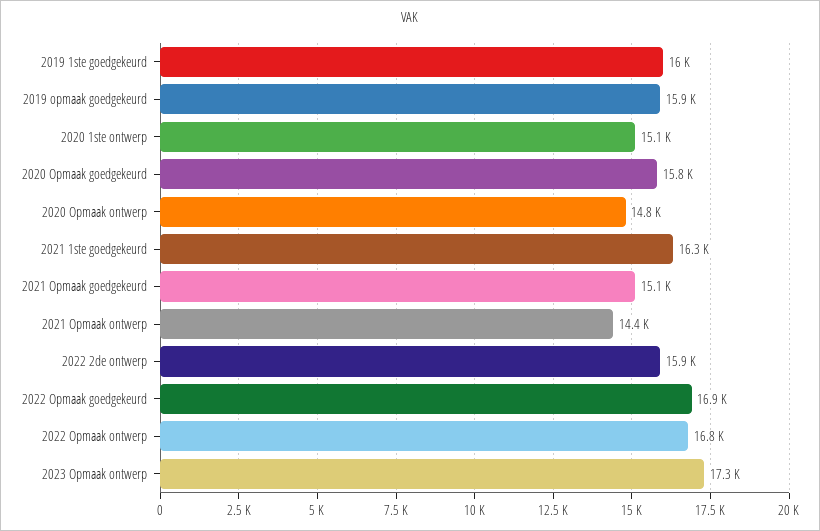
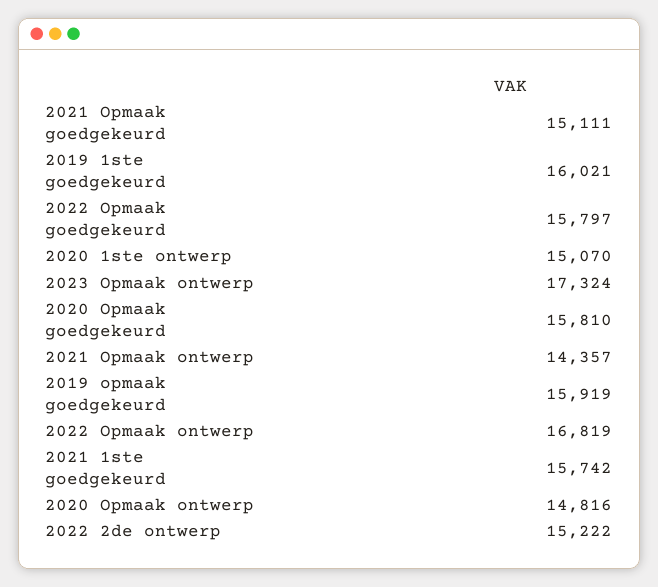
2021 1ste goedgekeurd: 16300 -> 15742
2022 2de ontwerp: 15900 -> 15222
2022 Opmaak goedgekeurd: 16900 -> 15797

